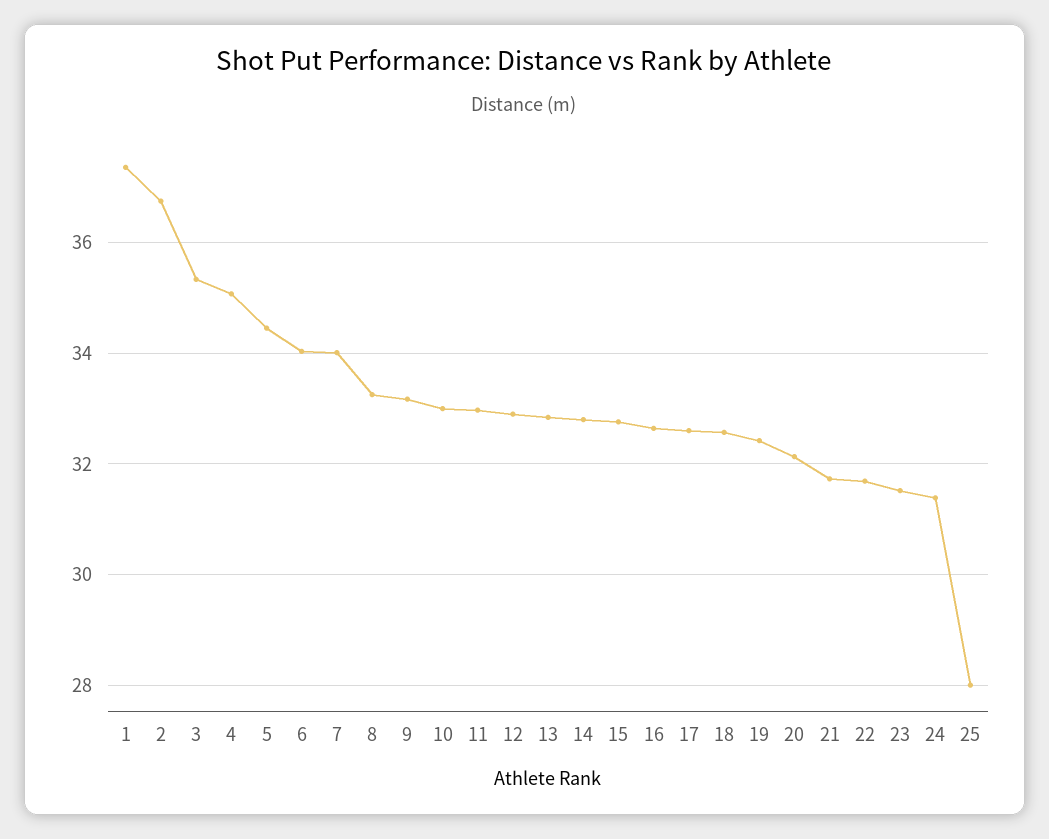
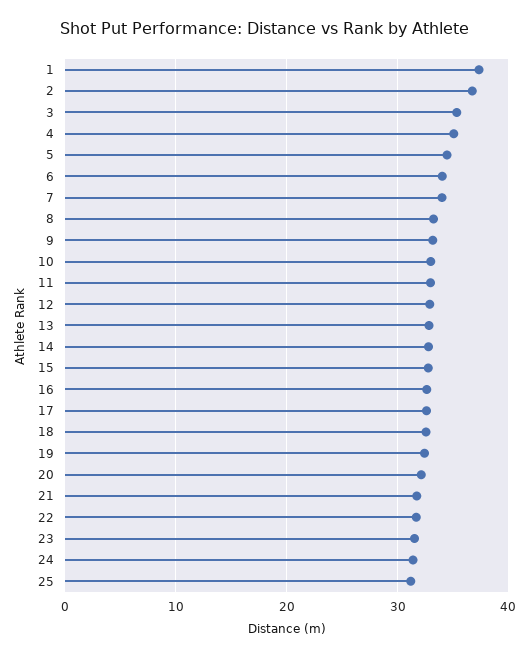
25: 28 -> 31

